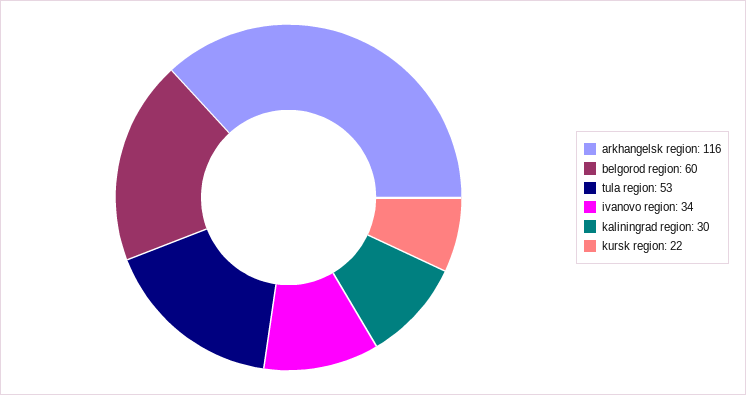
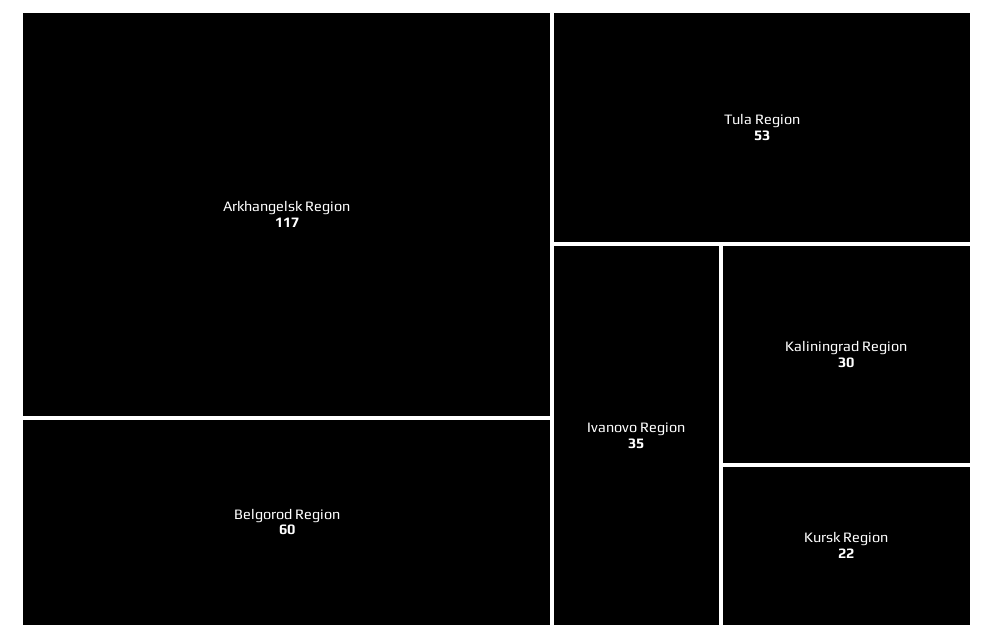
arkhangelsk region: 116 -> 117
ivanovo region: 34 -> 35

